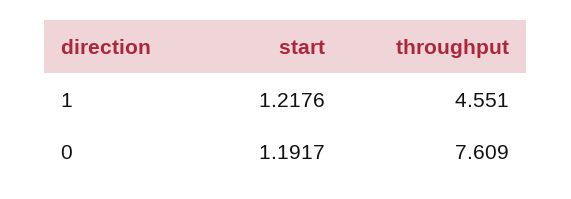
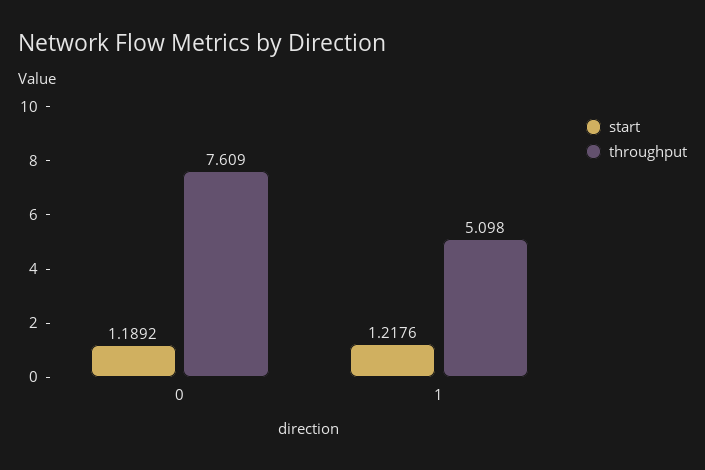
throughput, 1: 4.551 -> 5.098
start, 0: 1.1917 -> 1.1892

